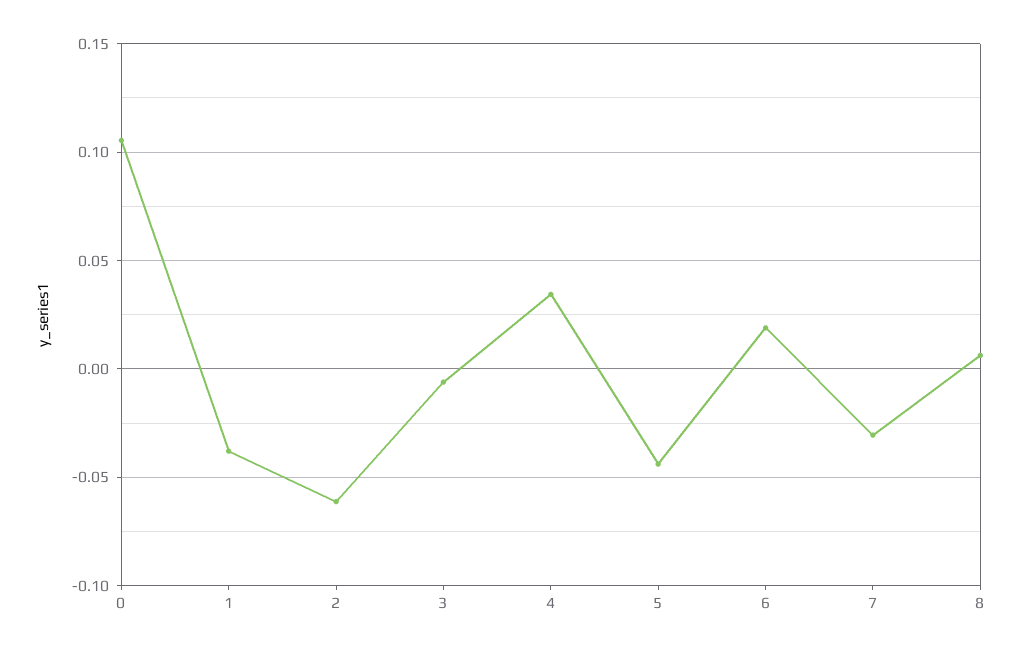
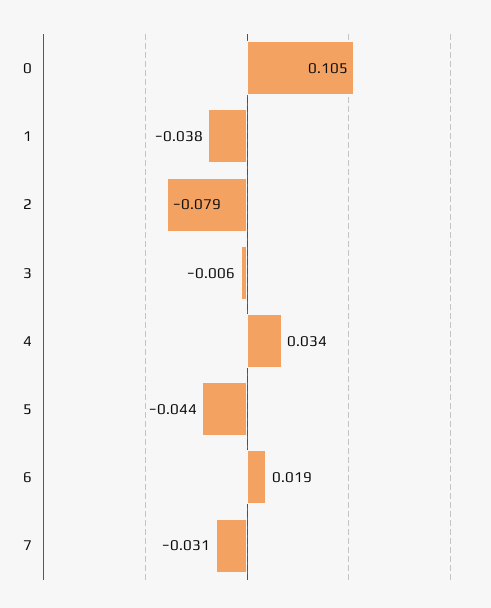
2: -0.06 -> -0.079
8: 0.005 -> none

